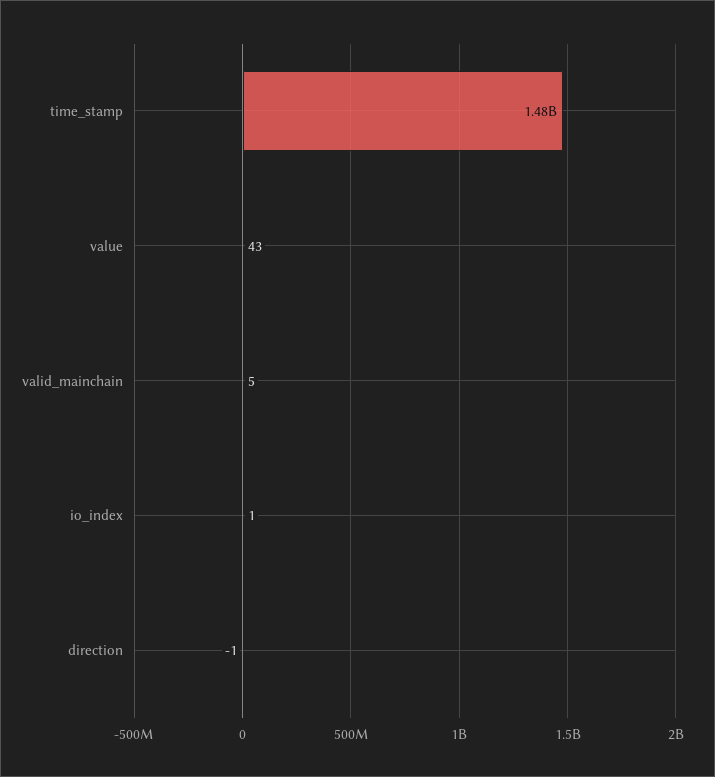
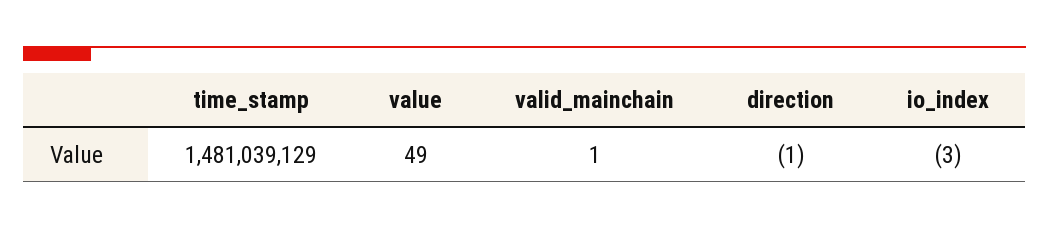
value: 43 -> 49
valid_mainchain: 5 -> 1
io_index: 1 -> -3

